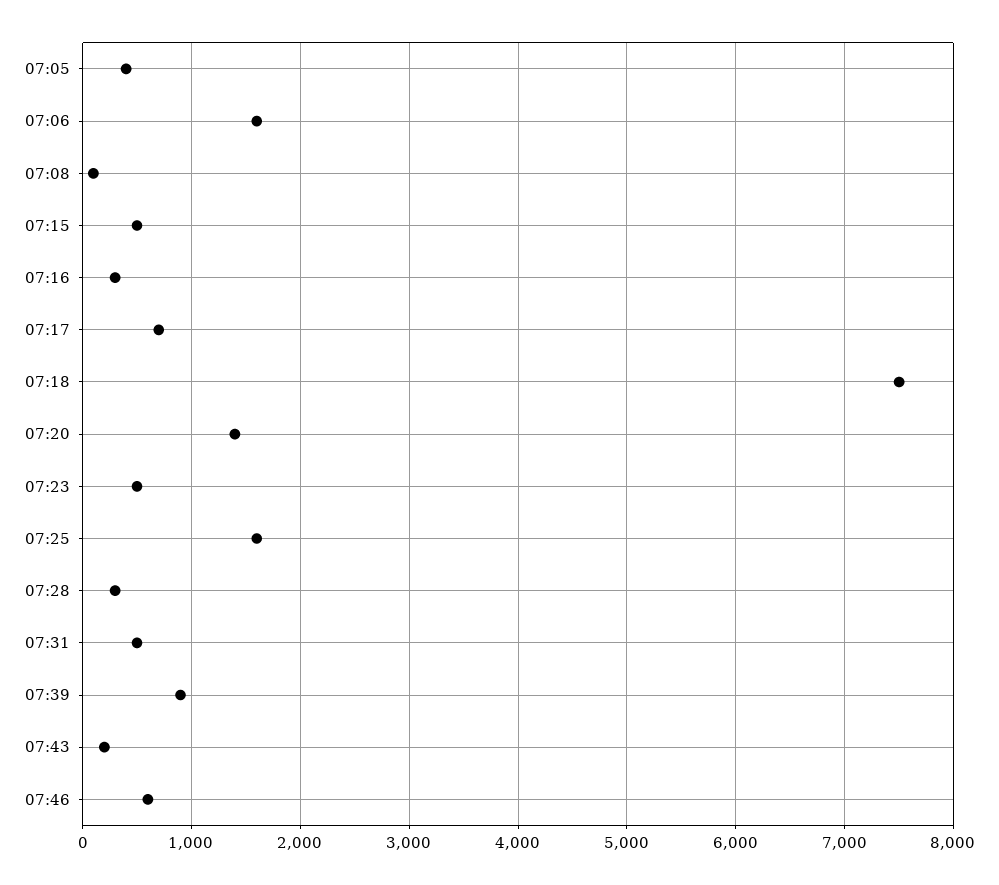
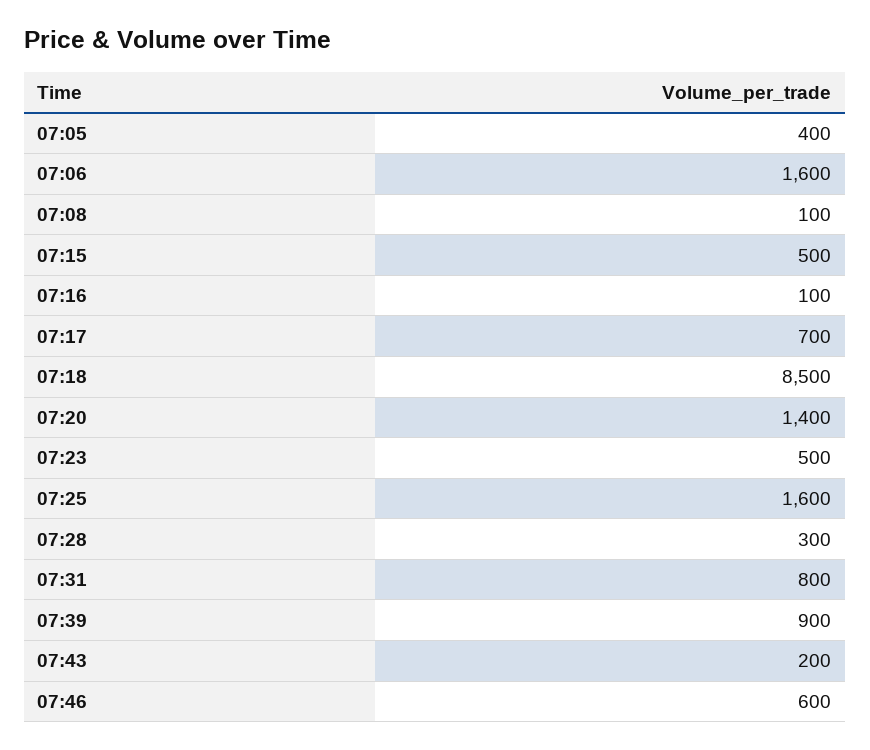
07:16: 300 -> 100
07:18: 7500 -> 8500
07:31: 500 -> 800

